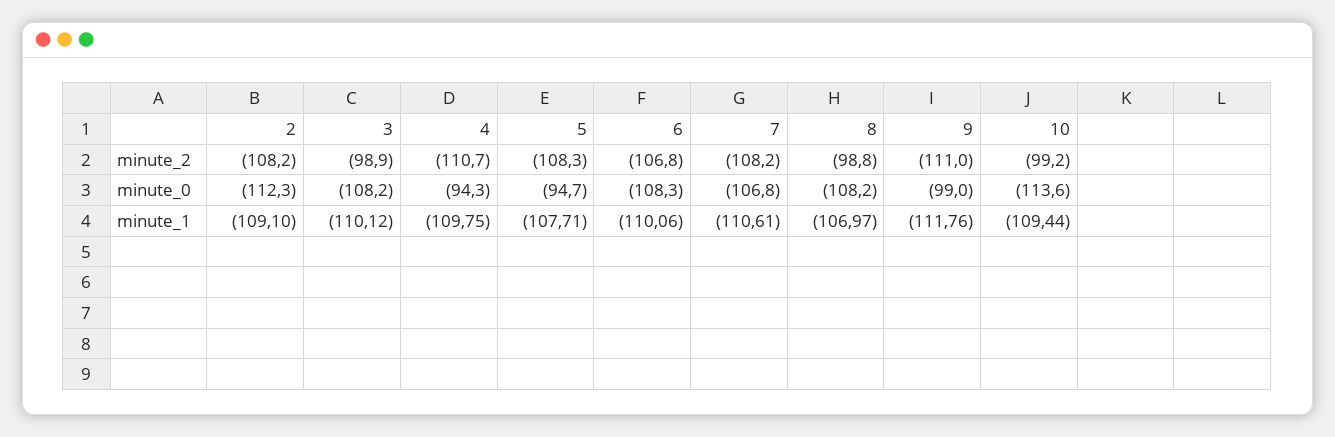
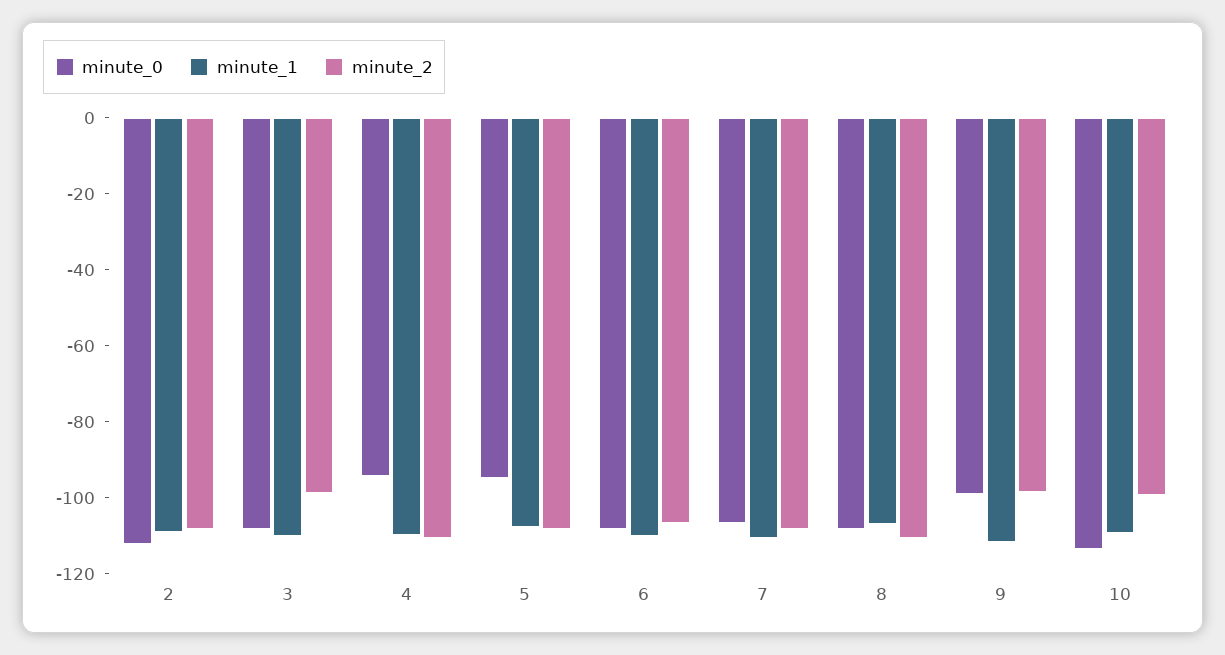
minute_2, 8: -98.8 -> -110
minute_2, 9: -111 -> -100

